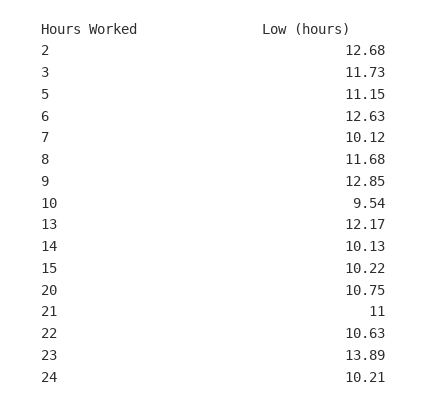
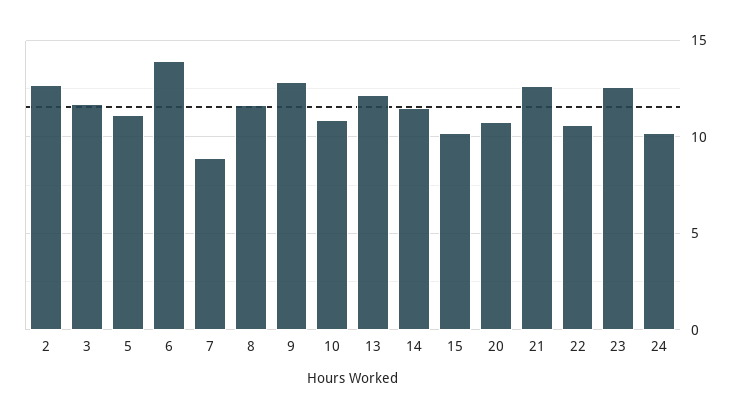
6: 12.63 -> 14
7: 10.12 -> 9
10: 9.54 -> 11
14: 10.13 -> 11.5
21: 11 -> 12.5
23: 13.89 -> 12.5

